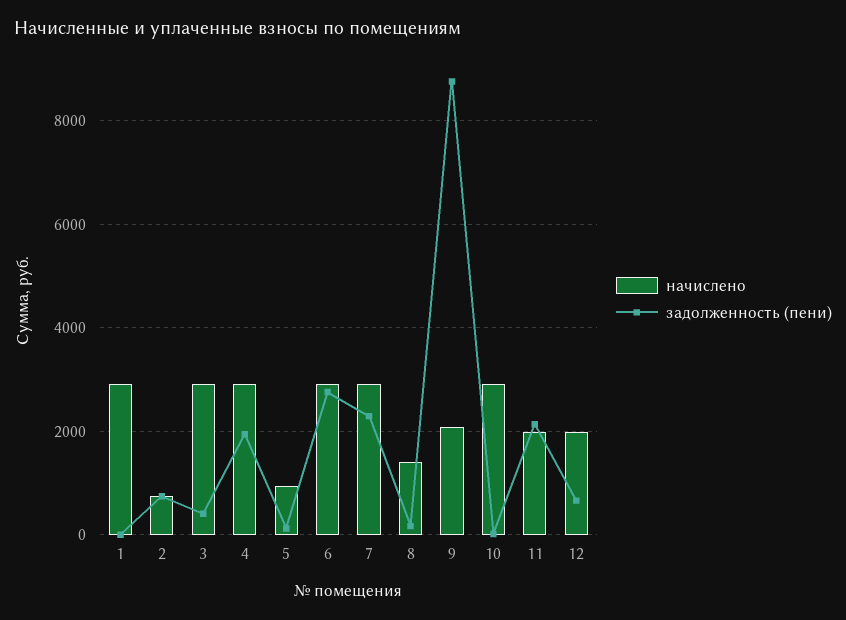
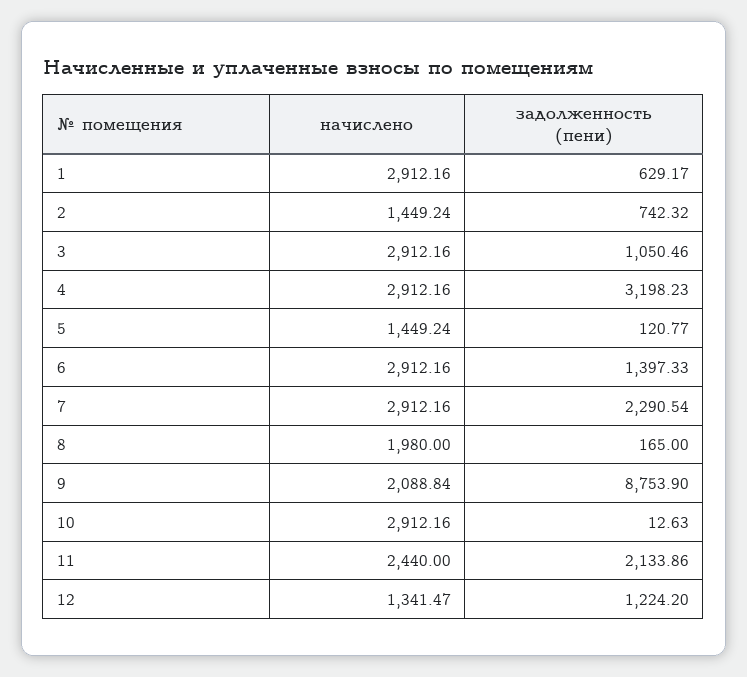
задолженность (пени), 1: 0 -> 629.17
начислено, 2: 800 -> 1449.24
задолженность (пени), 3: 400 -> 1050.46
задолженность (пени), 4: 2000 -> 3198.23
начислено, 5: 1000 -> 1449.24
задолженность (пени), 6: 2800 -> 1397.33
начислено, 8: 1400 -> 1980
начислено, 11: 2000 -> 2440
начислено, 12: 2000 -> 1341.47
задолженность (пени), 12: 600 -> 1224.2

